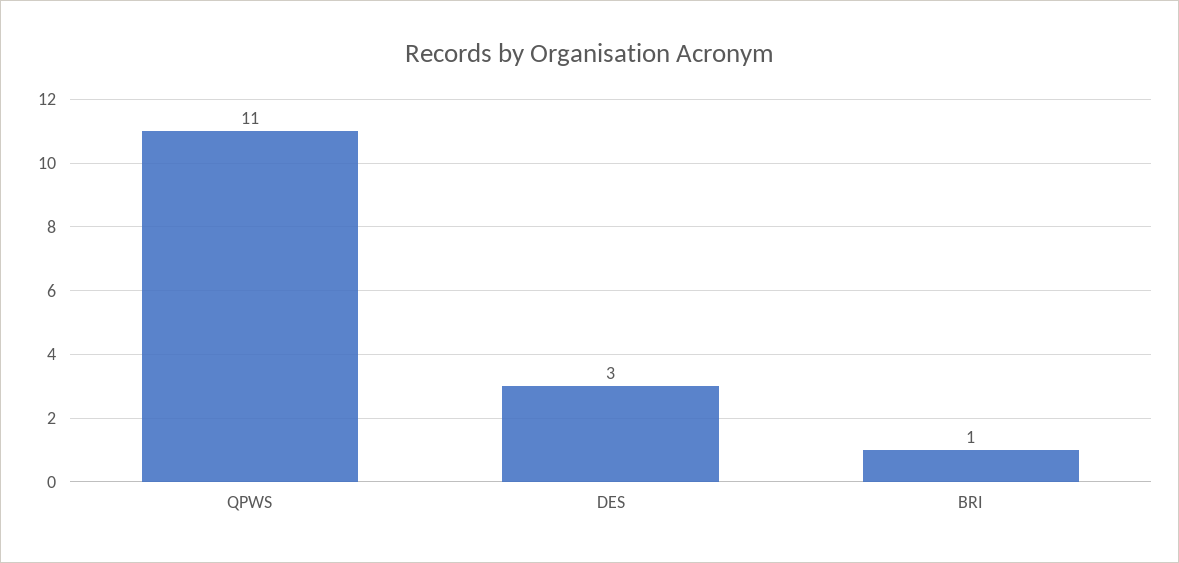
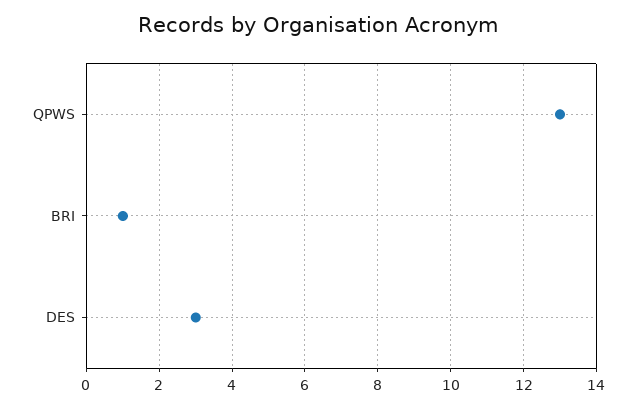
QPWS: 11 -> 13

